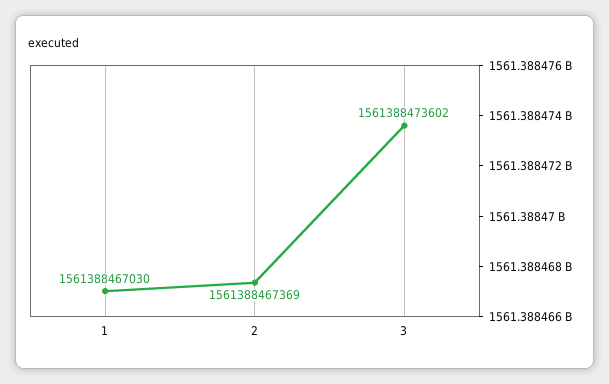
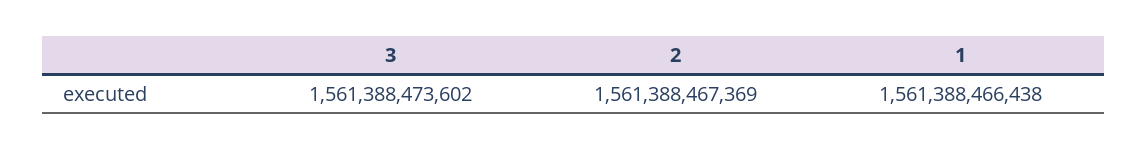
1: 1561388467030 -> 1561388466438

